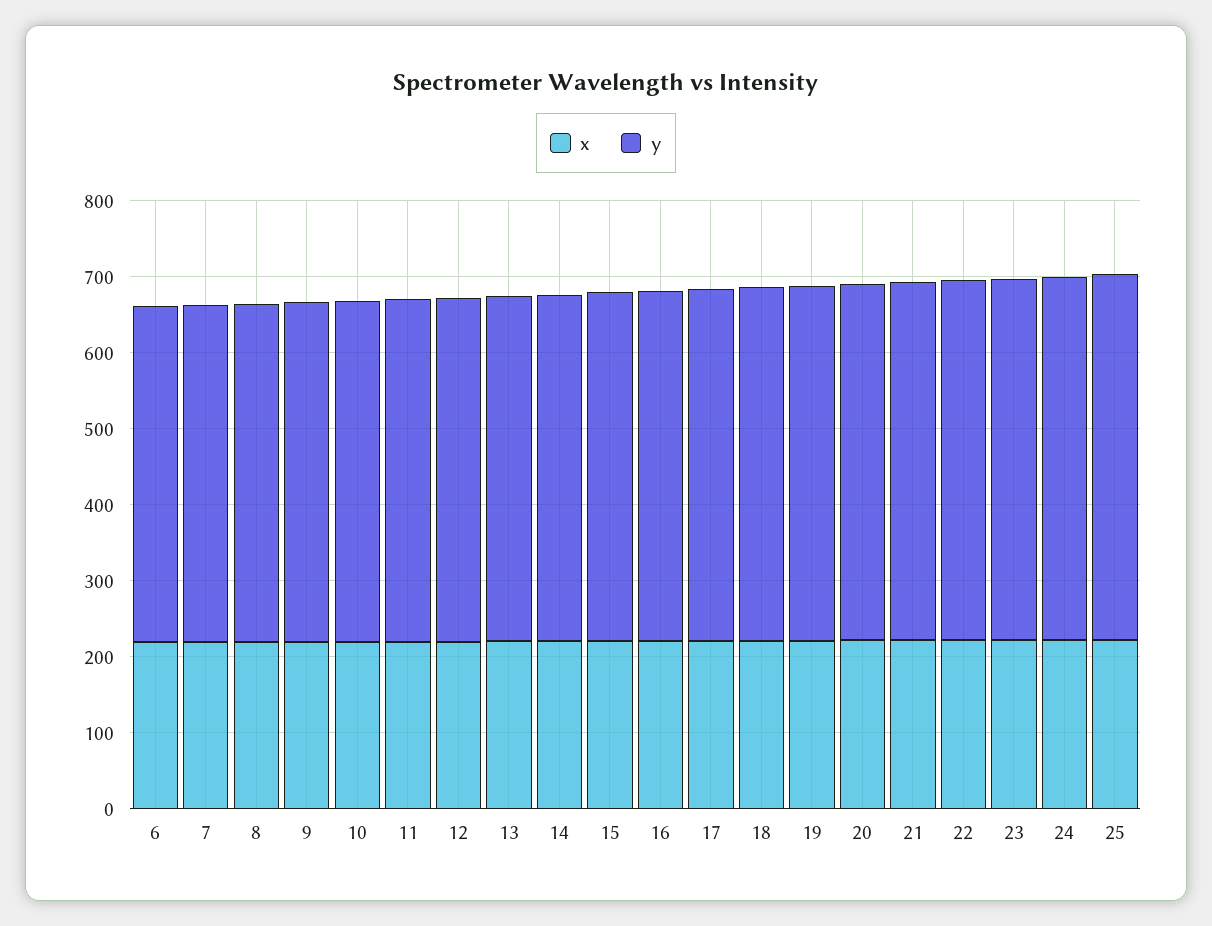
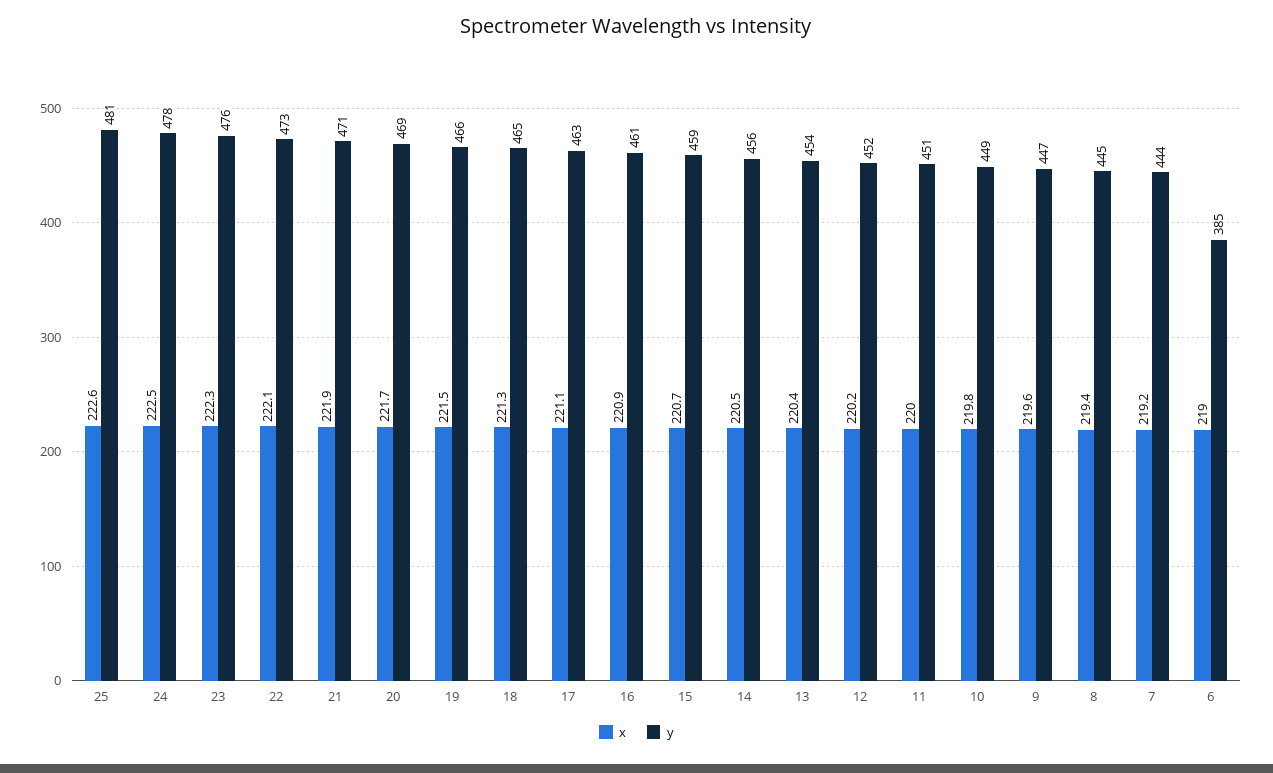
y, 6: 440 -> 385

